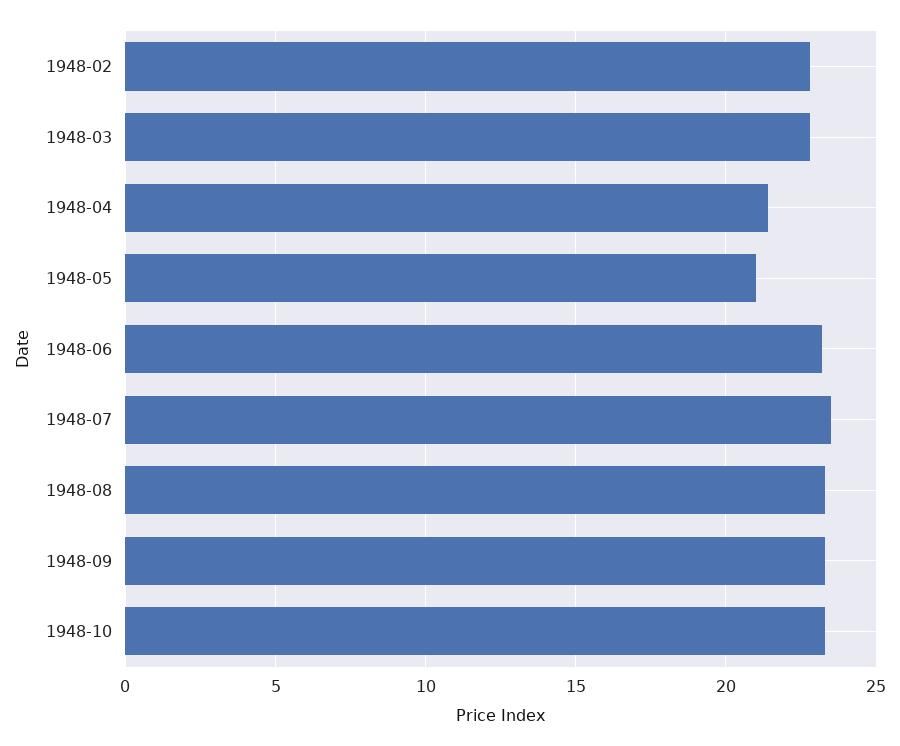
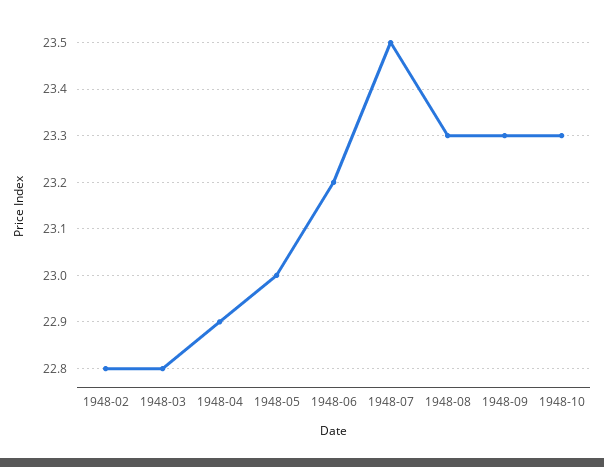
1948-04: 21.5 -> 22.9
1948-05: 21 -> 23

